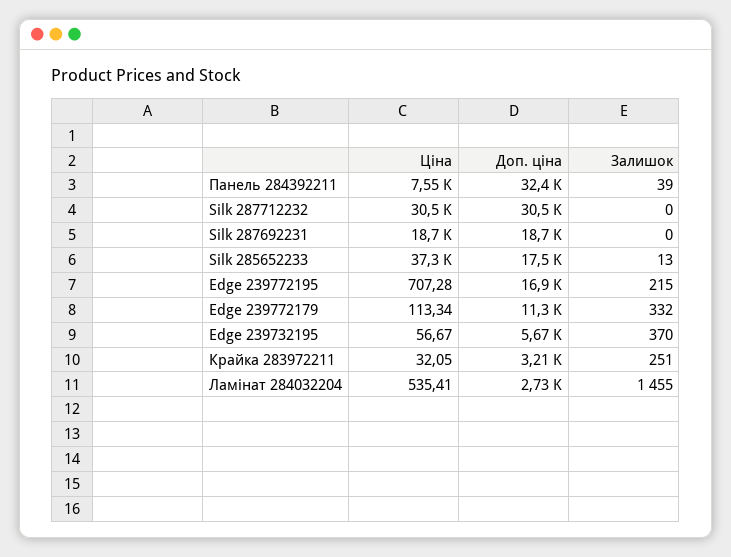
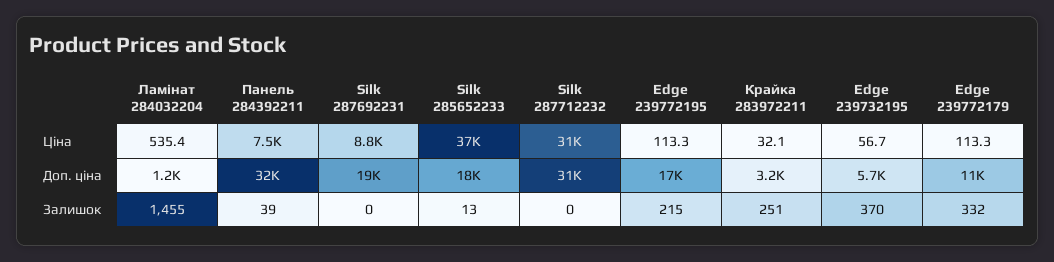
Ціна, Silk 287692231: 18700 -> 8800
Ціна, Edge 239772195: 707.28 -> 113.3
Доп. ціна, Ламінат 284032204: 2730 -> 1200

